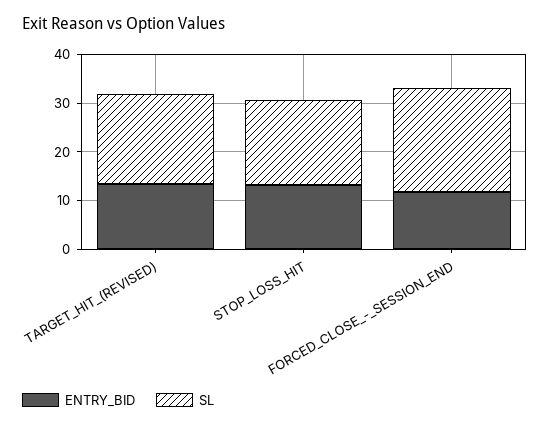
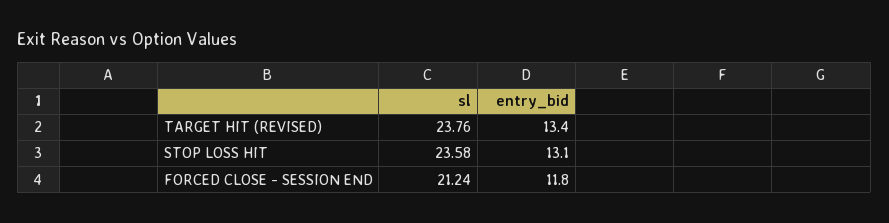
SL, TARGET_HIT_(REVISED): 18 -> 23.76
SL, STOP_LOSS_HIT: 18 -> 23.58

